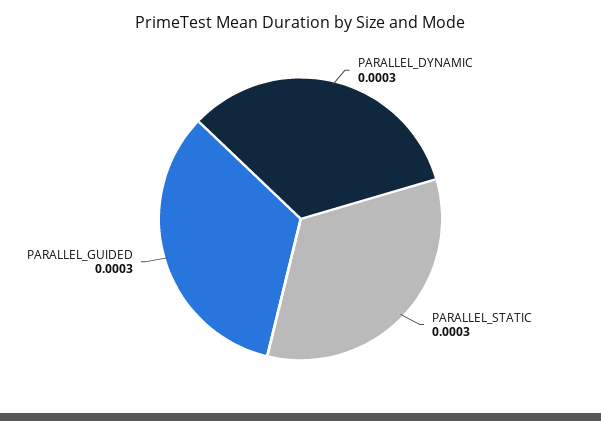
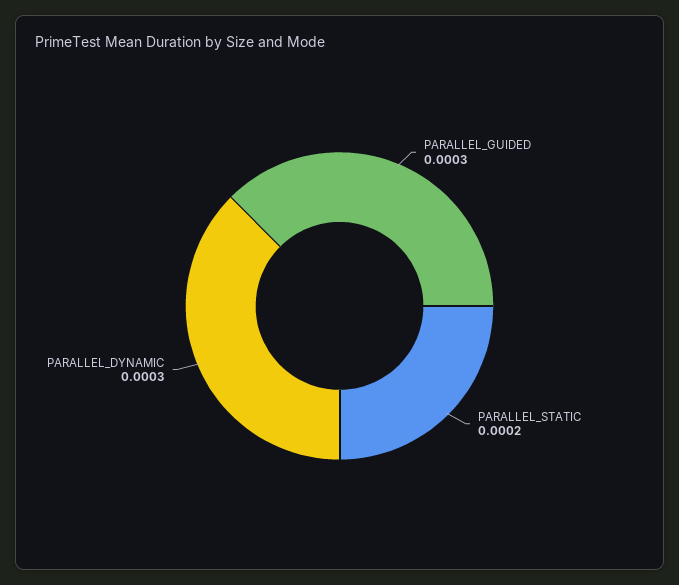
PARALLEL_STATIC: 0.0003 -> 0.0002

